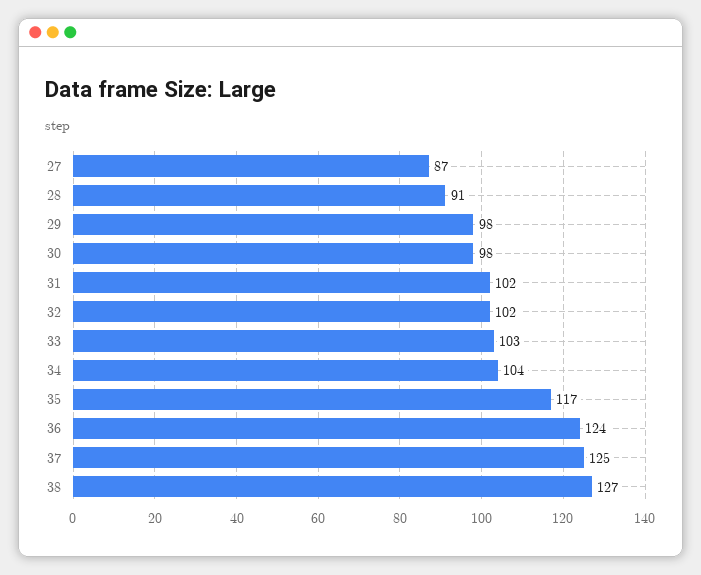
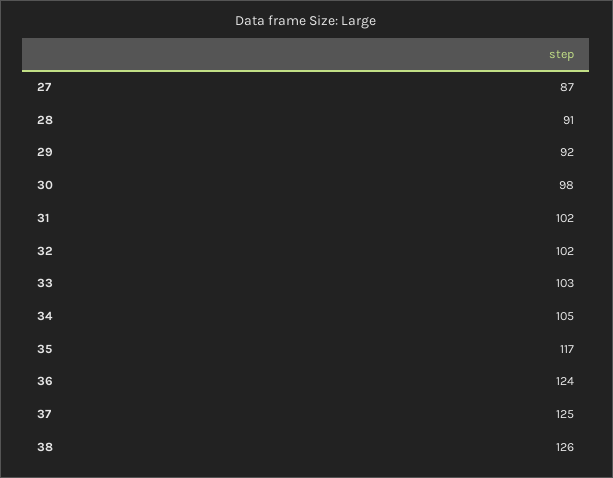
29: 98 -> 92
34: 104 -> 105
38: 127 -> 126

